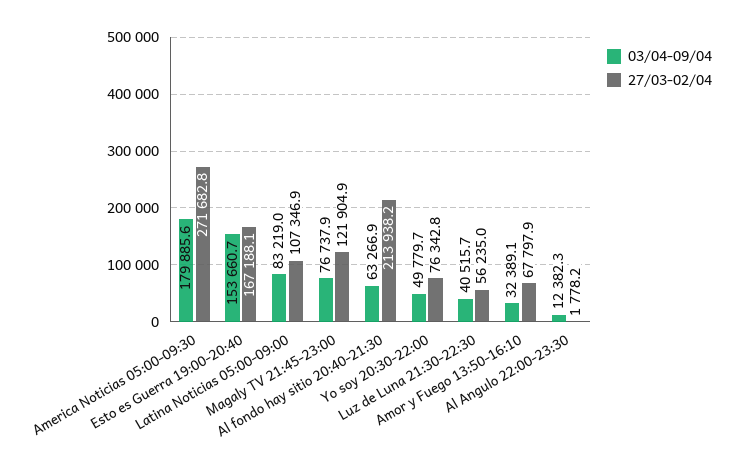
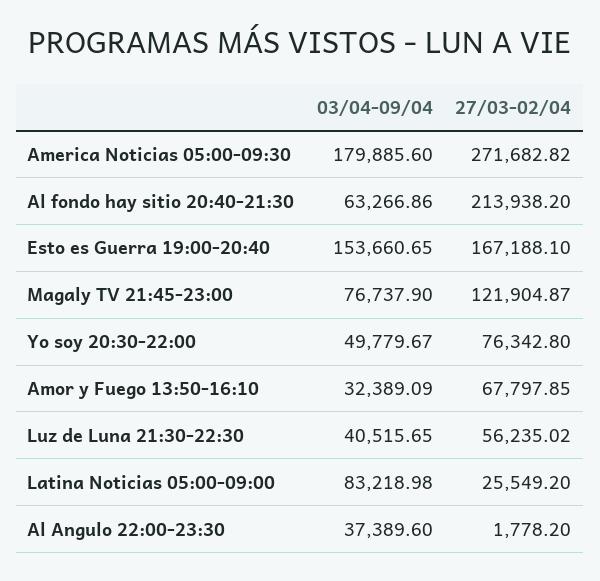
27/03-02/04, Latina Noticias 05:00-09:00: 107346.9 -> 25549.2
03/04-09/04, Al Angulo 22:00-23:30: 12382.3 -> 37389.6

